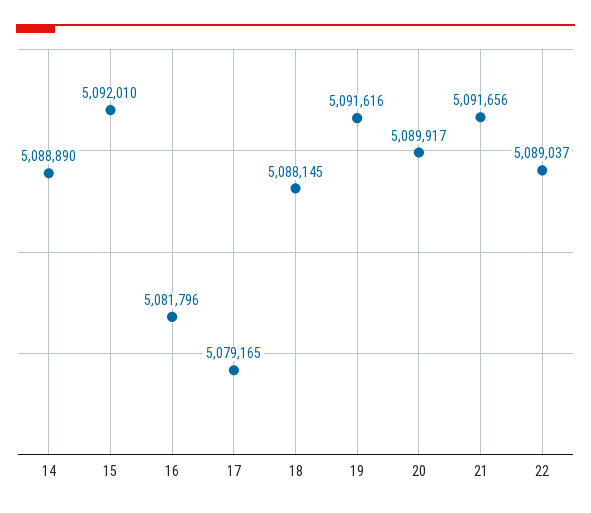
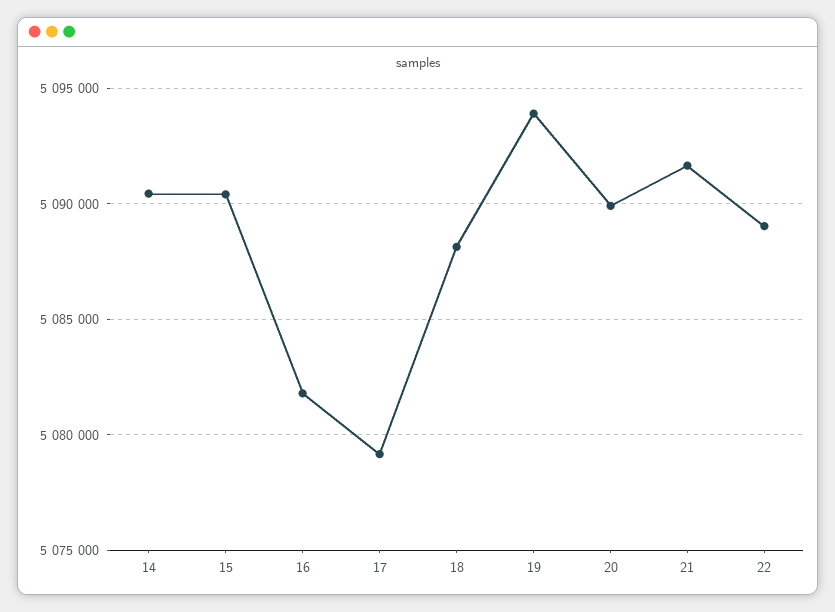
14: 5088890 -> 5090500
15: 5092010 -> 5090500
19: 5091616 -> 5094000

